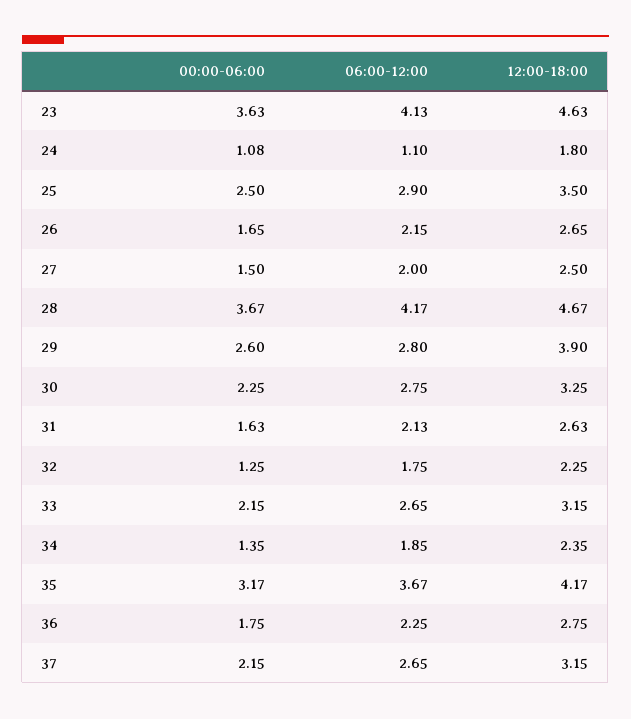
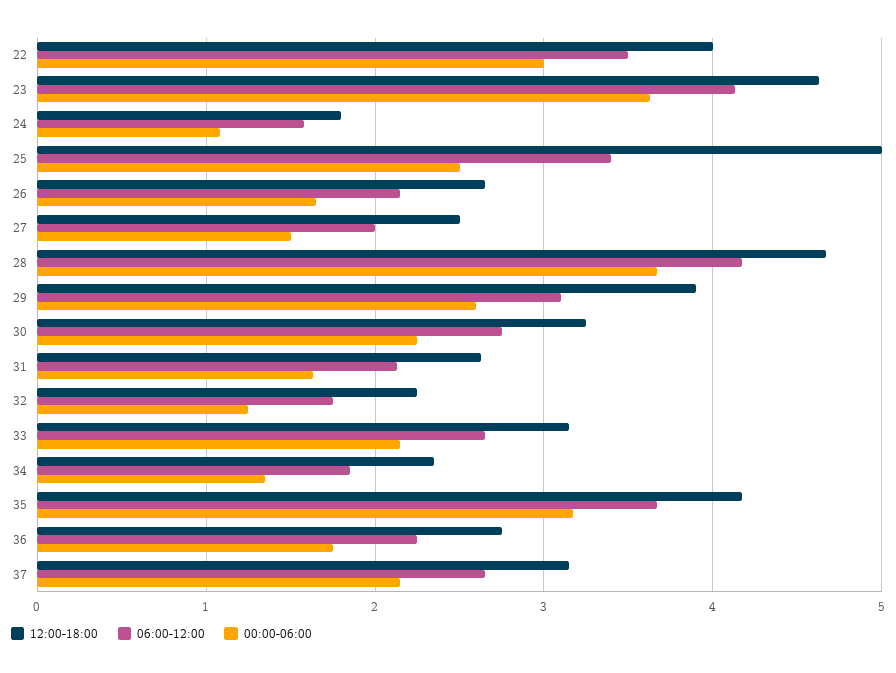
06:00-12:00, 24: 1.1 -> 1.6
06:00-12:00, 25: 2.9 -> 3.4
12:00-18:00, 25: 3.5 -> 5
06:00-12:00, 29: 2.8 -> 3.1
12:00-18:00, 22: none -> 4
06:00-12:00, 22: none -> 3.5
00:00-06:00, 22: none -> 3

